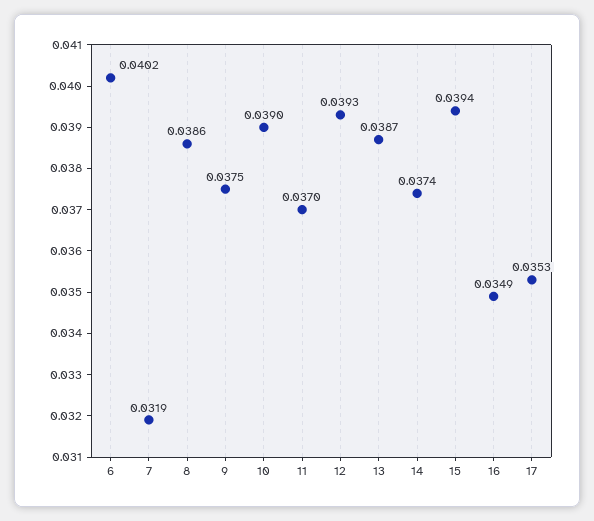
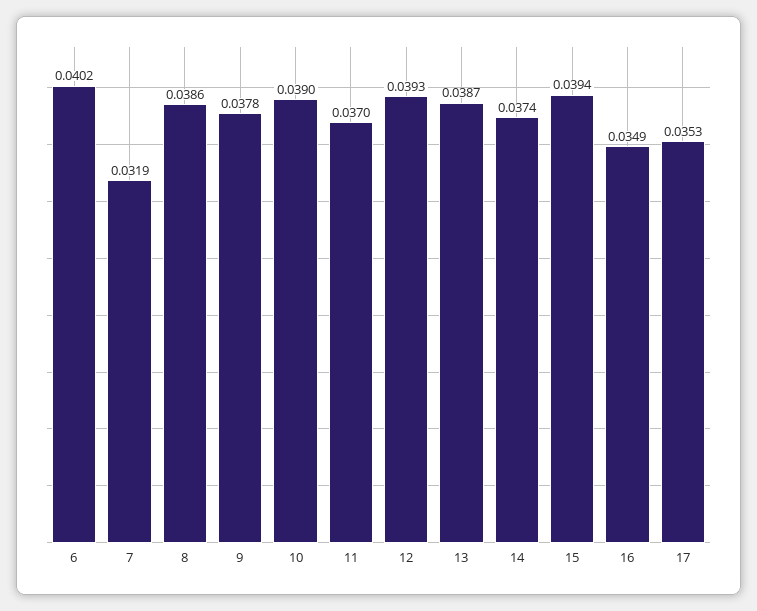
9: 0.0375 -> 0.0378

